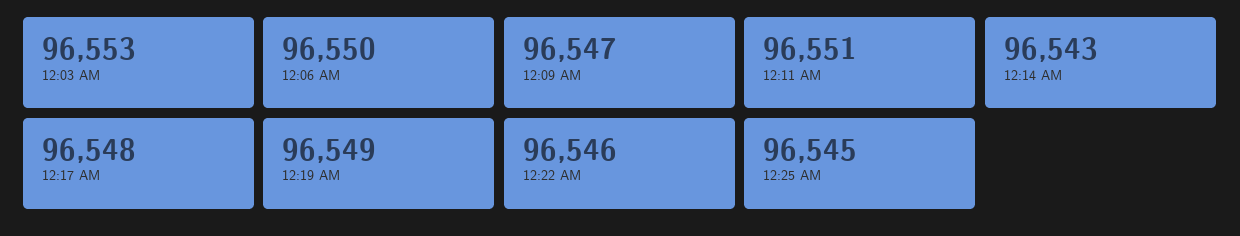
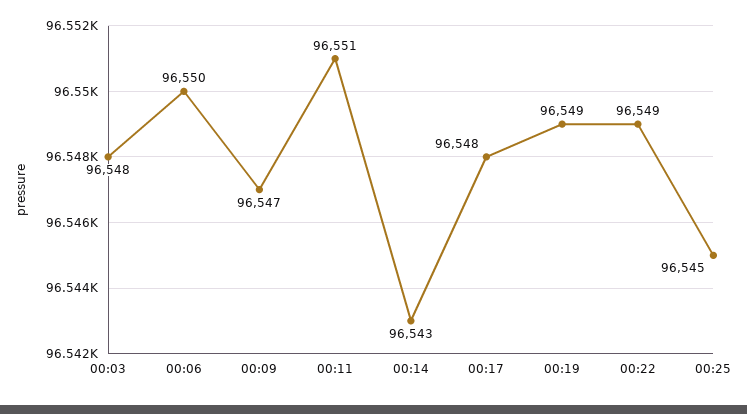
12:03 AM: 96553 -> 96548
12:22 AM: 96546 -> 96549

